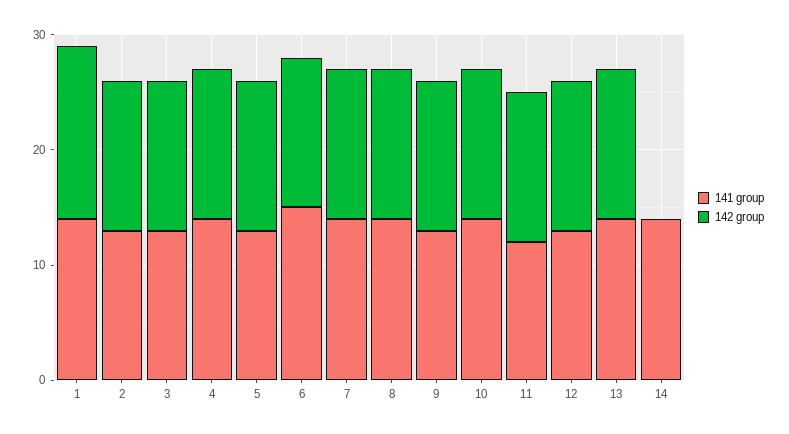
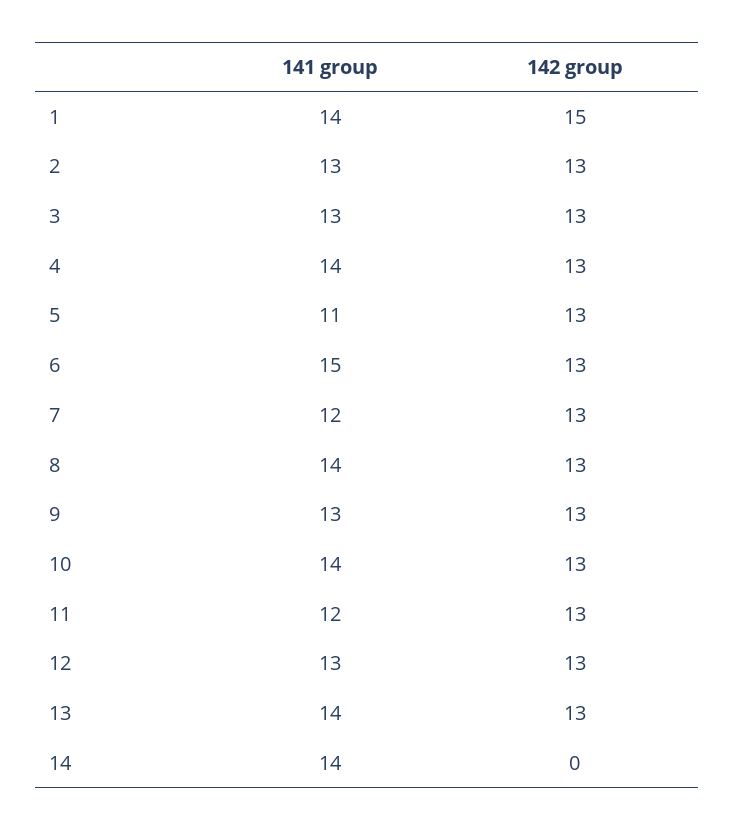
141 group, 5: 13 -> 11
141 group, 7: 14 -> 12

